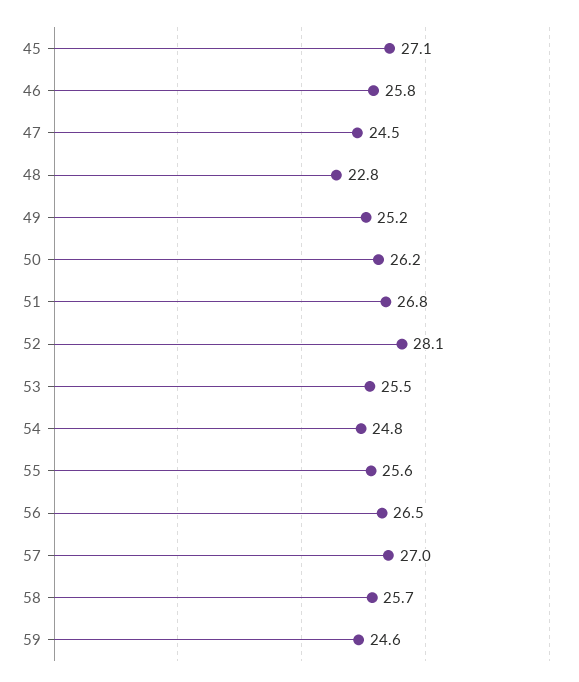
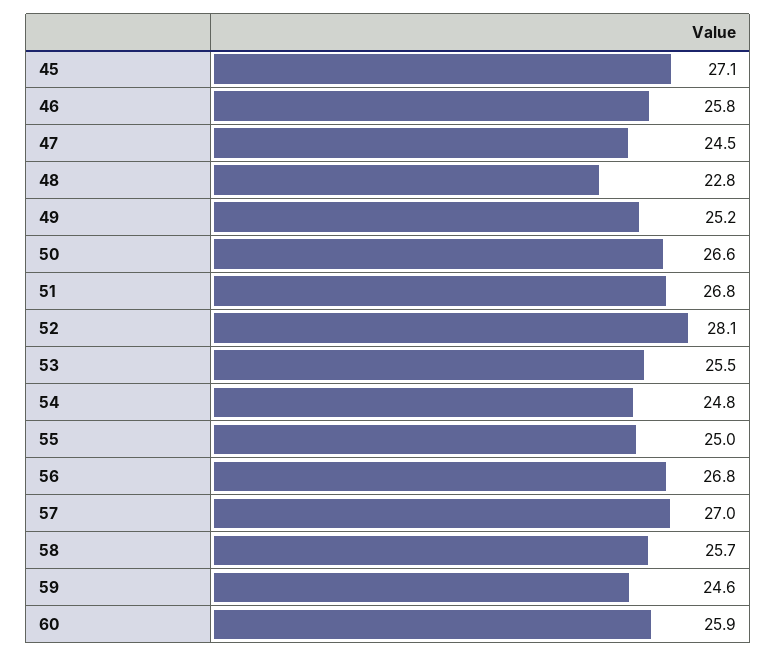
50: 26.2 -> 26.6
55: 25.6 -> 25
56: 26.5 -> 26.8
60: none -> 25.9

